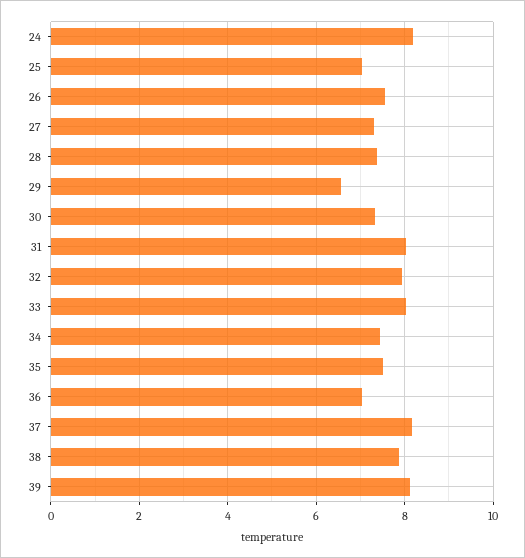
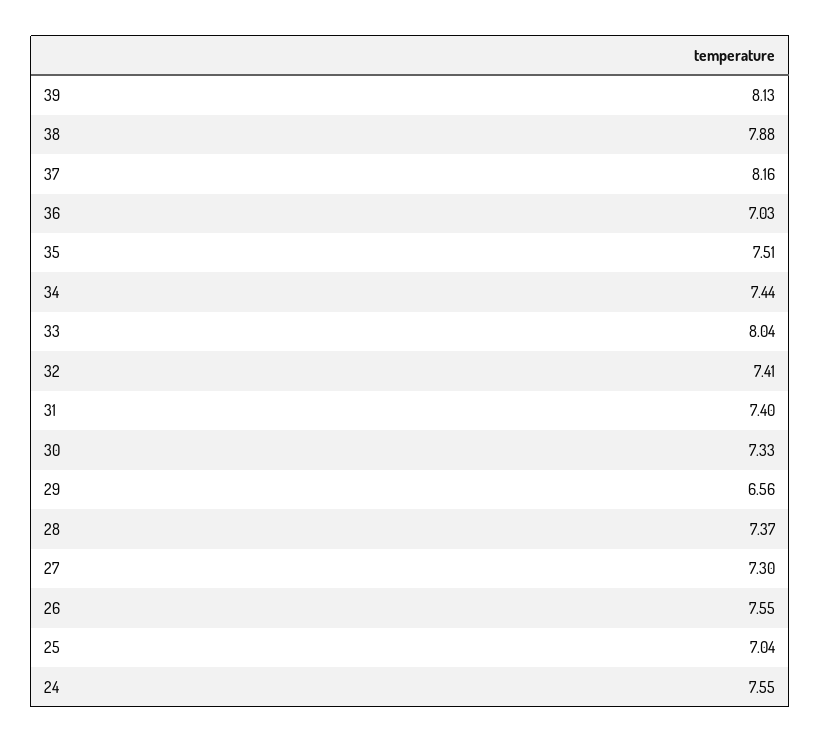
24: 8.2 -> 7.55
31: 8 -> 7.4
32: 8 -> 7.41

